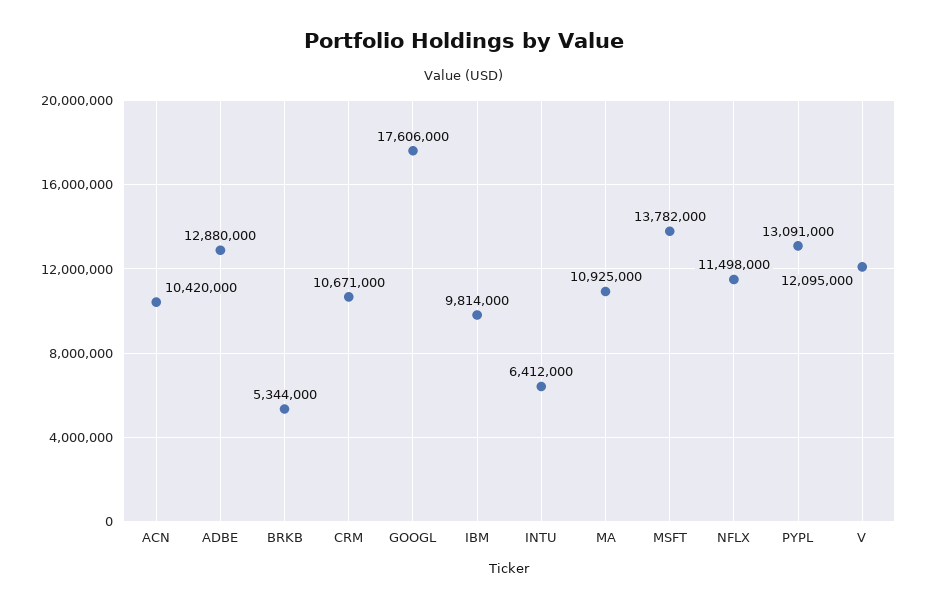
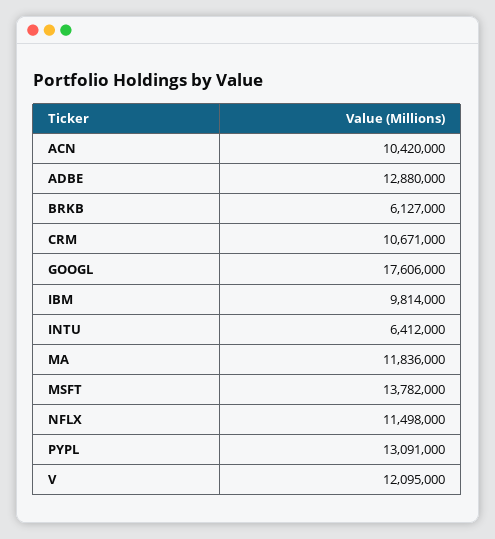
BRKB: 5344000 -> 6127000
MA: 10925000 -> 11836000

